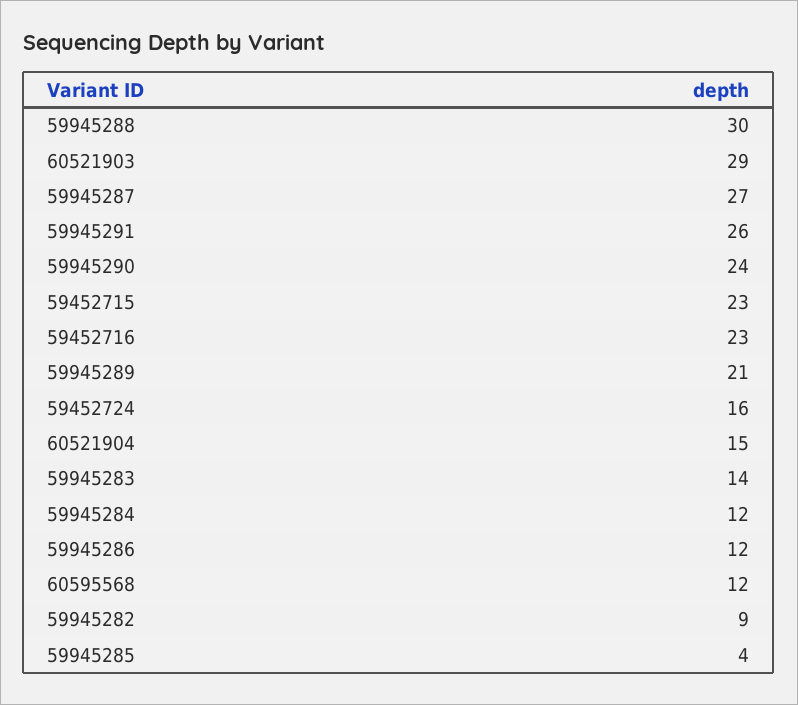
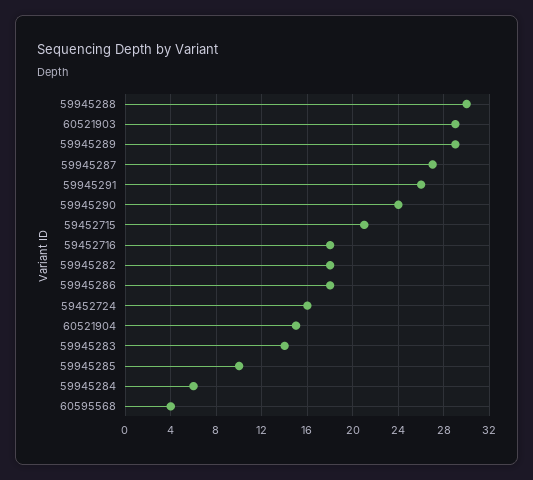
59452715: 23 -> 21
59452716: 23 -> 18
59945289: 21 -> 29
59945284: 12 -> 6
59945286: 12 -> 18
60595568: 12 -> 4
59945282: 9 -> 18
59945285: 4 -> 10

